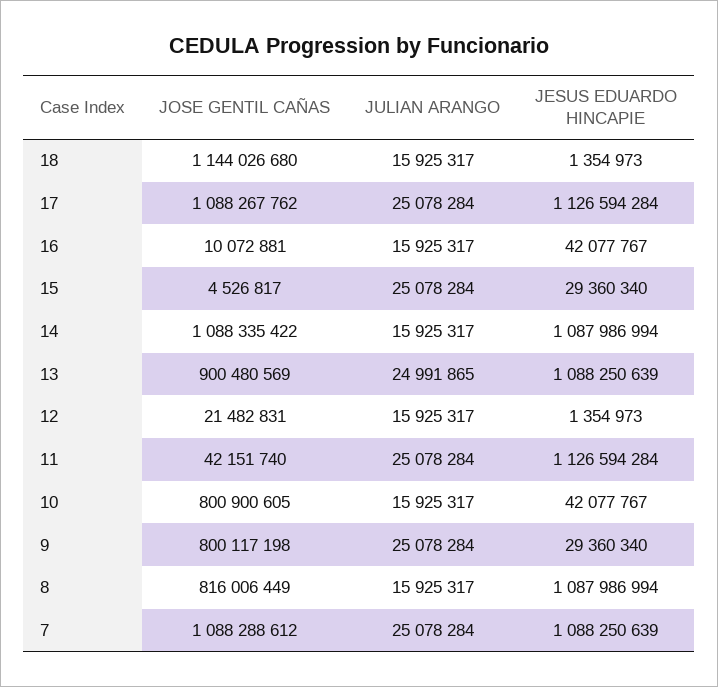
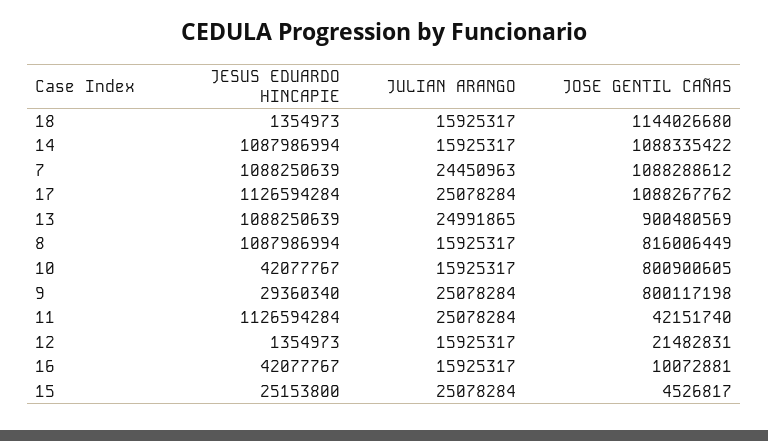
JESUS EDUARDO HINCAPIE, 15: 29360340 -> 25153800
JULIAN ARANGO, 7: 25078284 -> 24450963

